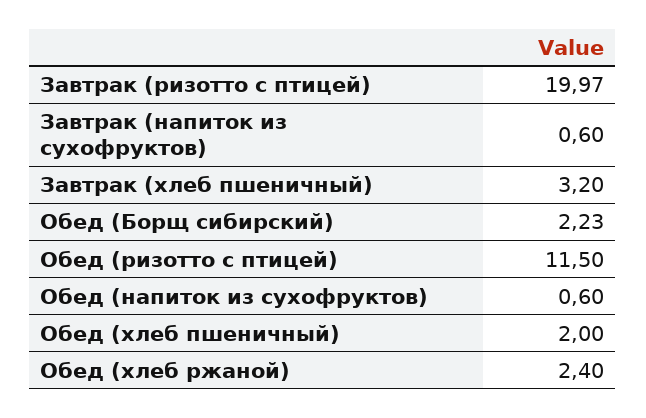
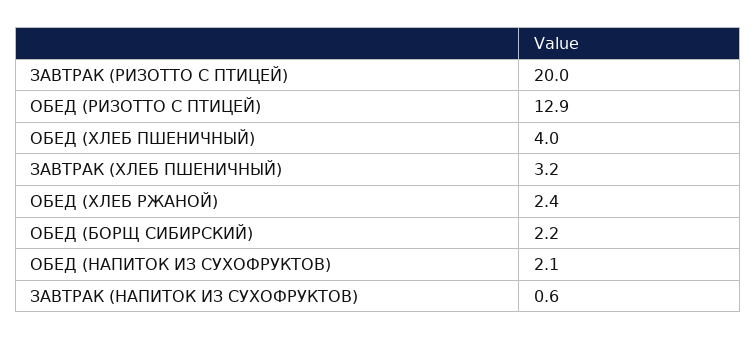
Обед (ризотто с птицей): 11.5 -> 12.9
Обед (напиток из сухофруктов): 0.6 -> 2.1
Обед (хлеб пшеничный): 2 -> 4

